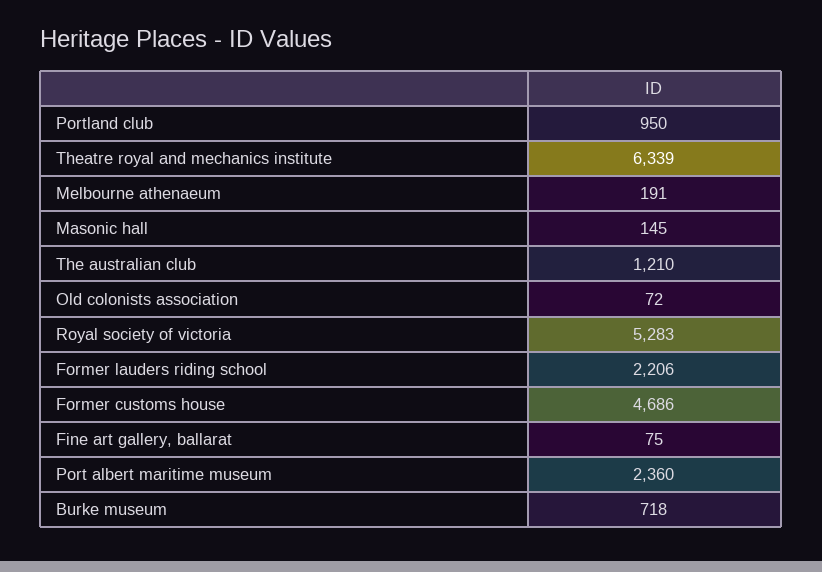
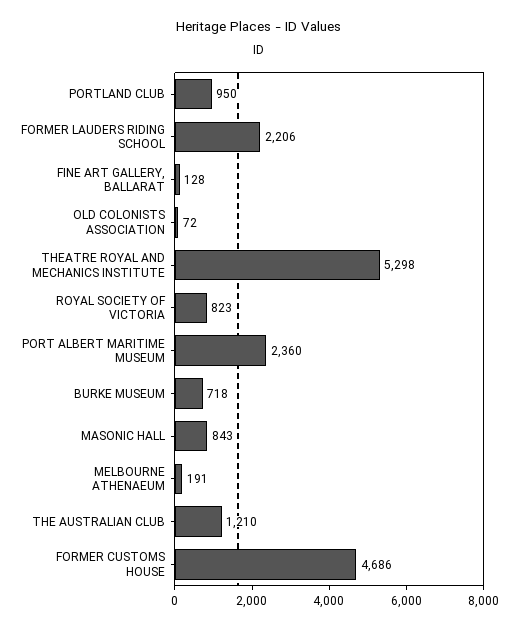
Theatre royal and mechanics institute: 6339 -> 5298
Masonic hall: 145 -> 843
Royal society of victoria: 5283 -> 823
Fine art gallery, ballarat: 75 -> 128

